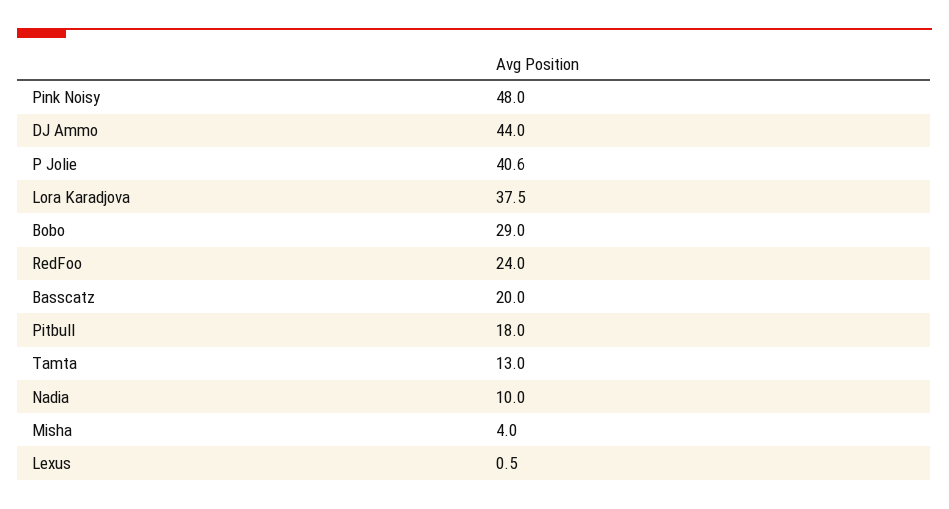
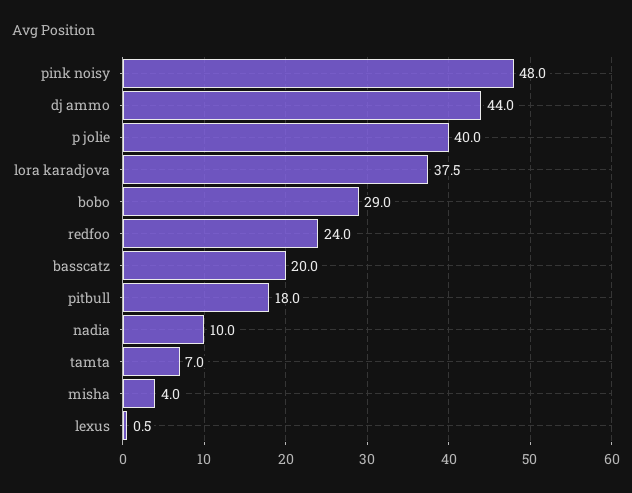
P Jolie: 40.6 -> 40
Tamta: 13 -> 7

